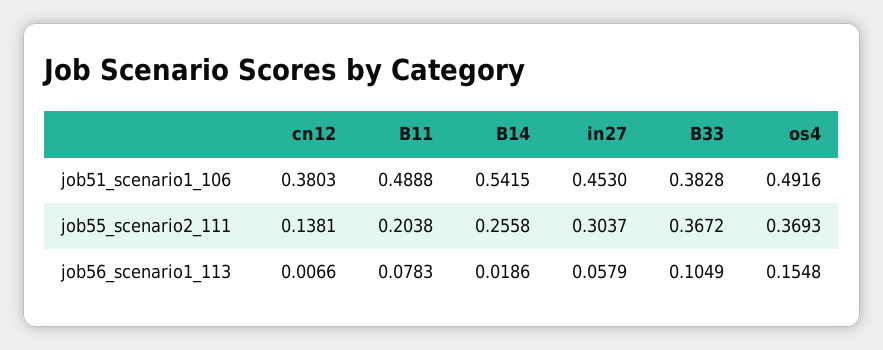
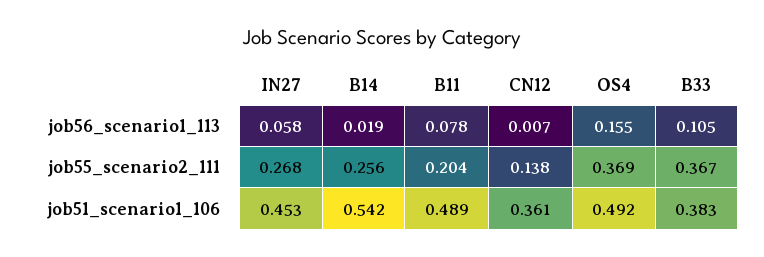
cn12, job51_scenario1_106: 0.3803 -> 0.361
in27, job55_scenario2_111: 0.3037 -> 0.268

